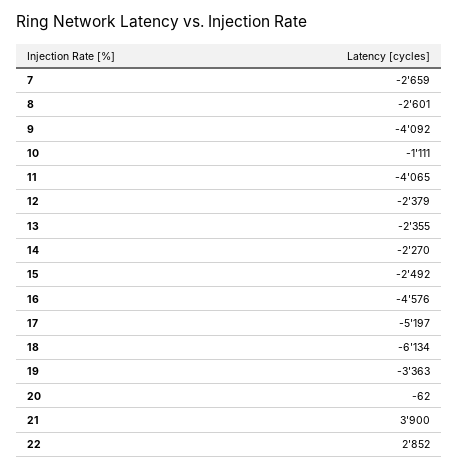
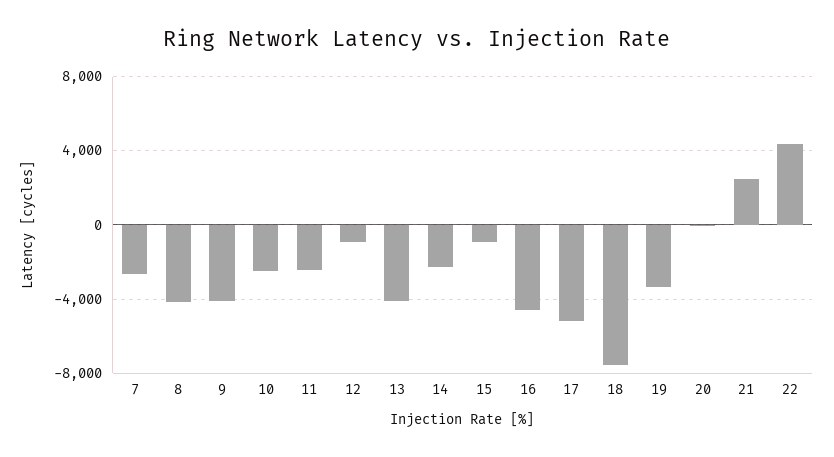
8: -2601 -> -4000
10: -1111 -> -2500
11: -4065 -> -2500
12: -2379 -> -1000
13: -2355 -> -4000
15: -2492 -> -1000
18: -6134 -> -7500
21: 3900 -> 2500
22: 2852 -> 4500

